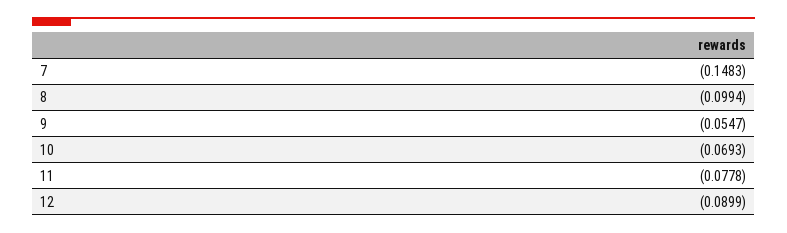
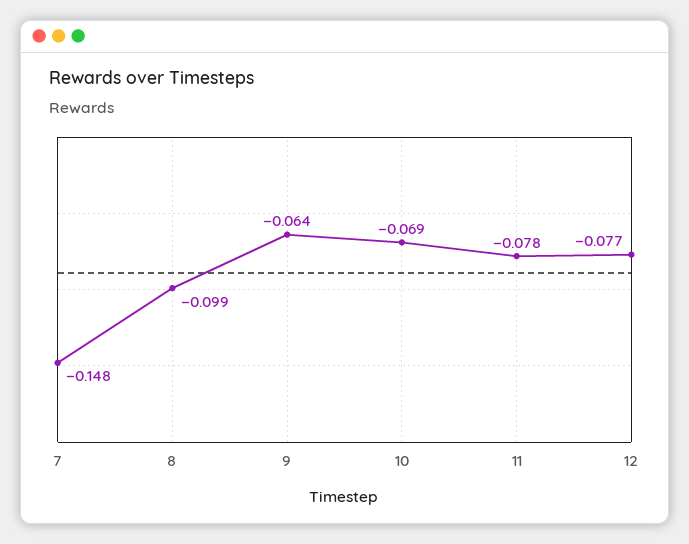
9: -0.0547 -> -0.064
12: -0.0899 -> -0.077

